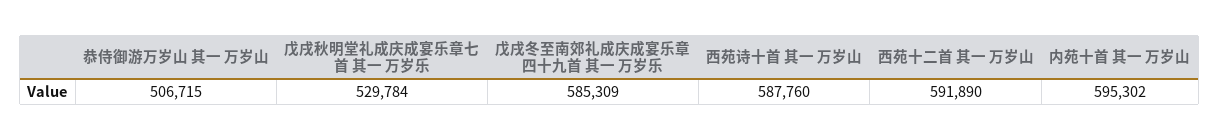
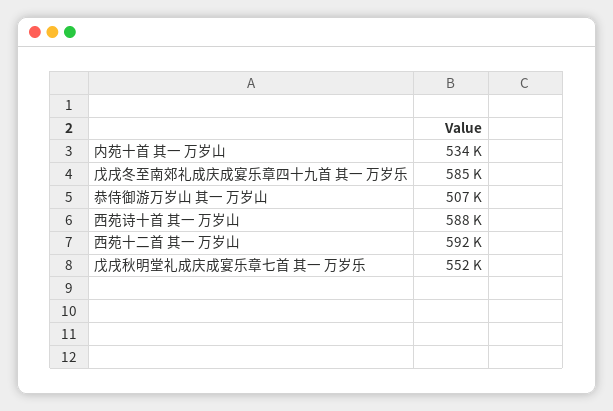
戊戌秋明堂礼成庆成宴乐章七首 其一 万岁乐: 529784 -> 552000
内苑十首 其一 万岁山: 595302 -> 534000

